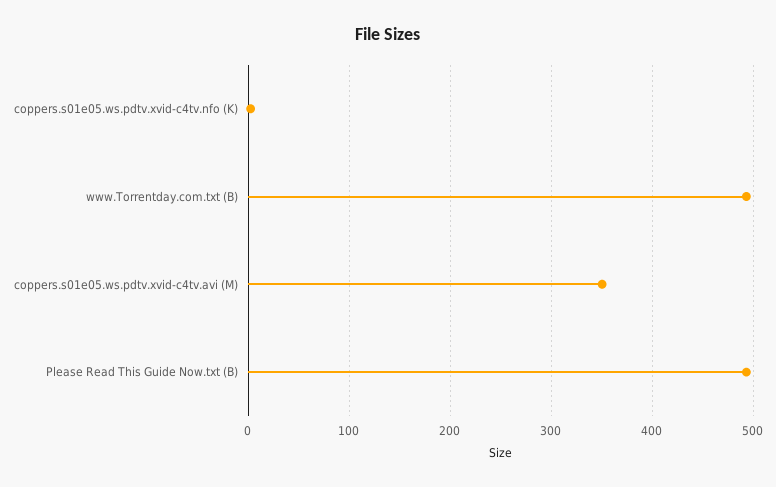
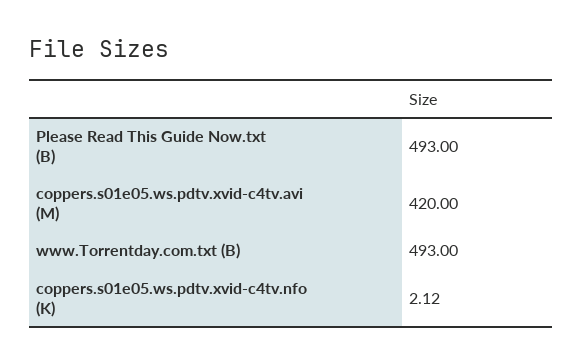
coppers.s01e05.ws.pdtv.xvid-c4tv.avi (M): 350 -> 420

